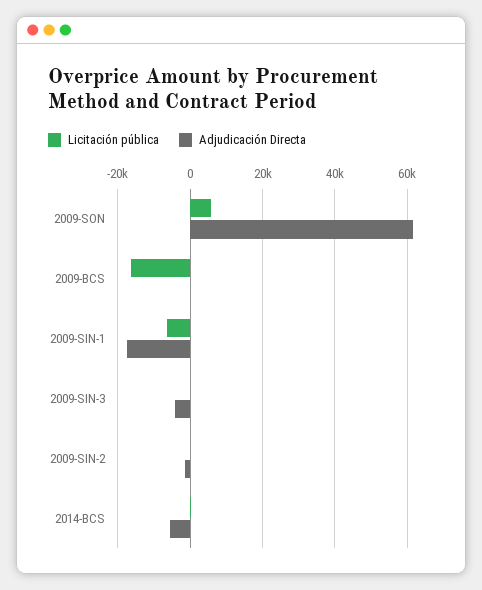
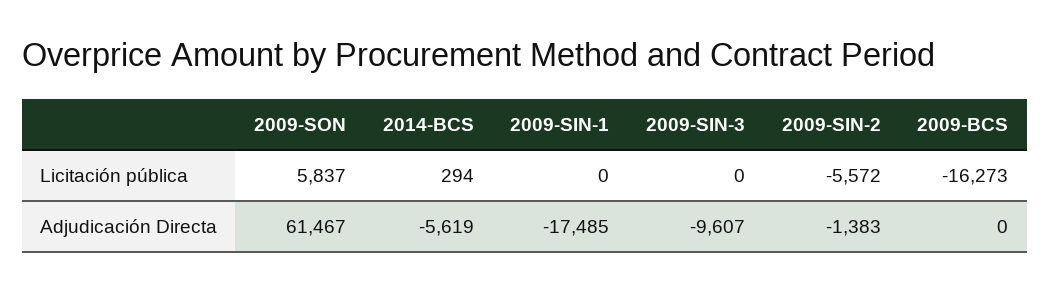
Licitación pública, 2009-SIN-1: -6000 -> 0
Adjudicación Directa, 2009-SIN-3: -4000 -> -9607
Licitación pública, 2009-SIN-2: 0 -> -5572

